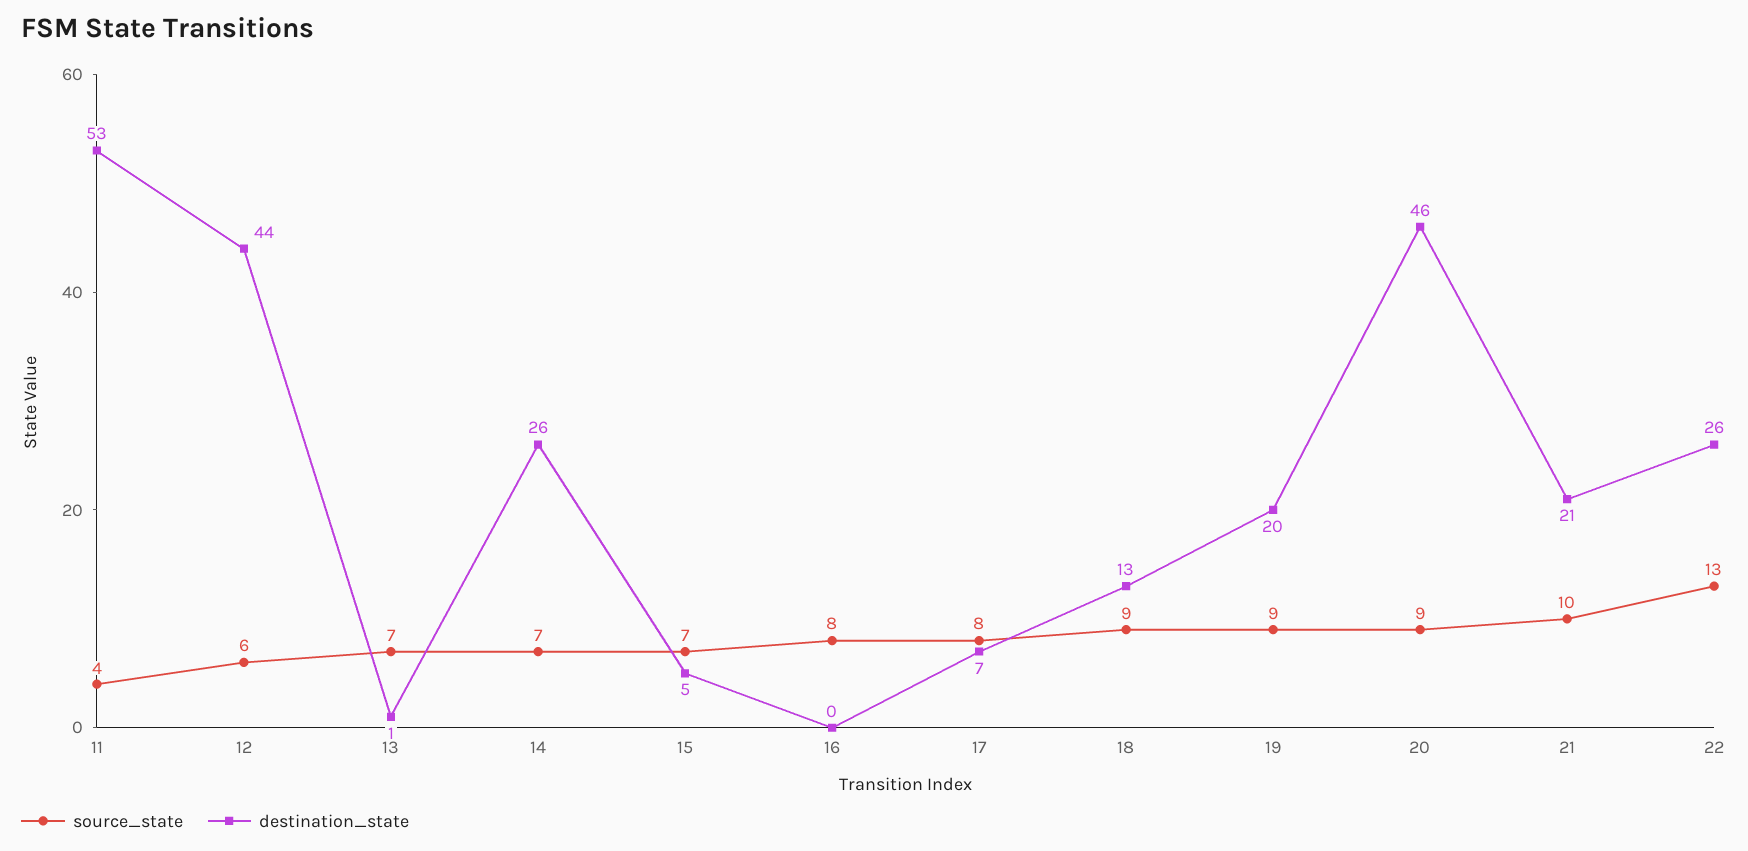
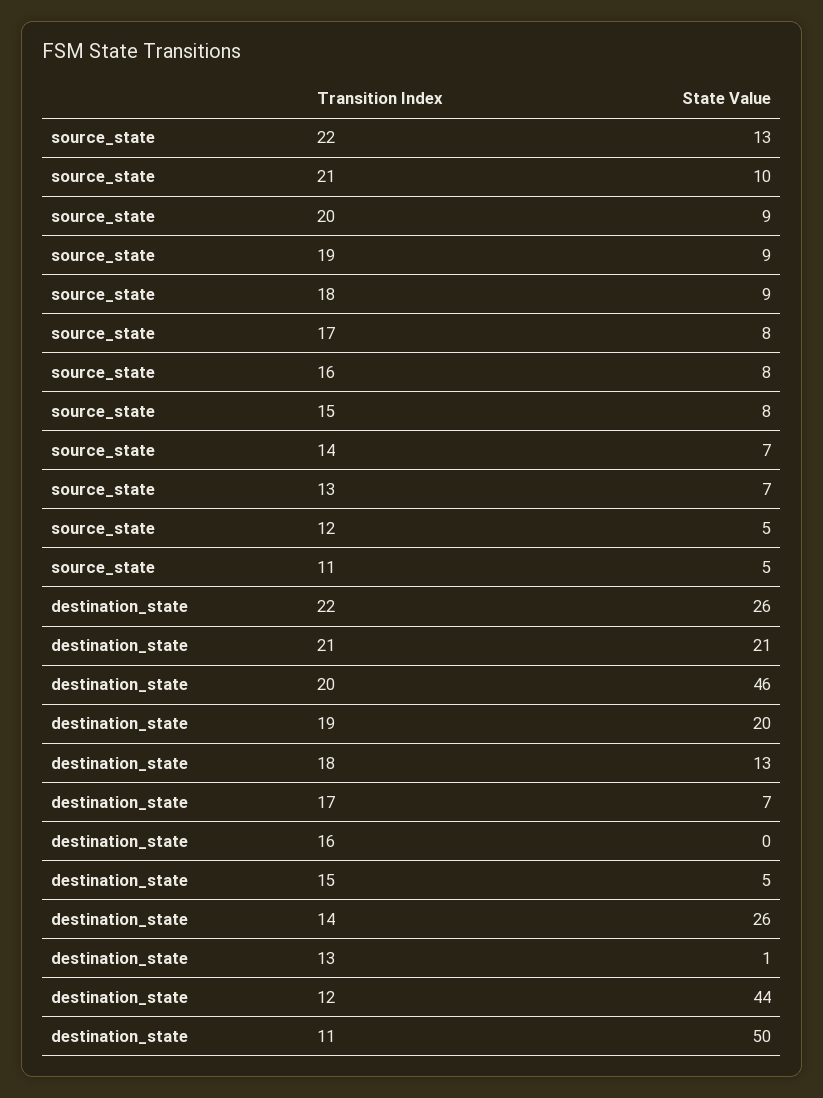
source_state, 11: 4 -> 5
destination_state, 11: 53 -> 50
source_state, 12: 6 -> 5
source_state, 15: 7 -> 8

